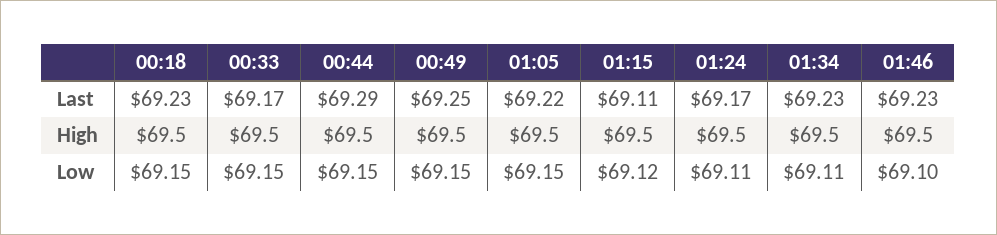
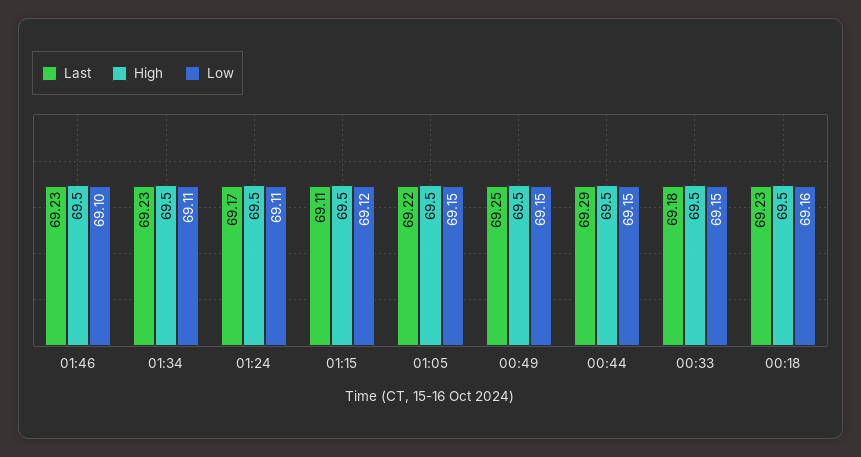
Last, 00:33: 69.17 -> 69.18
Low, 00:18: 69.15 -> 69.16

